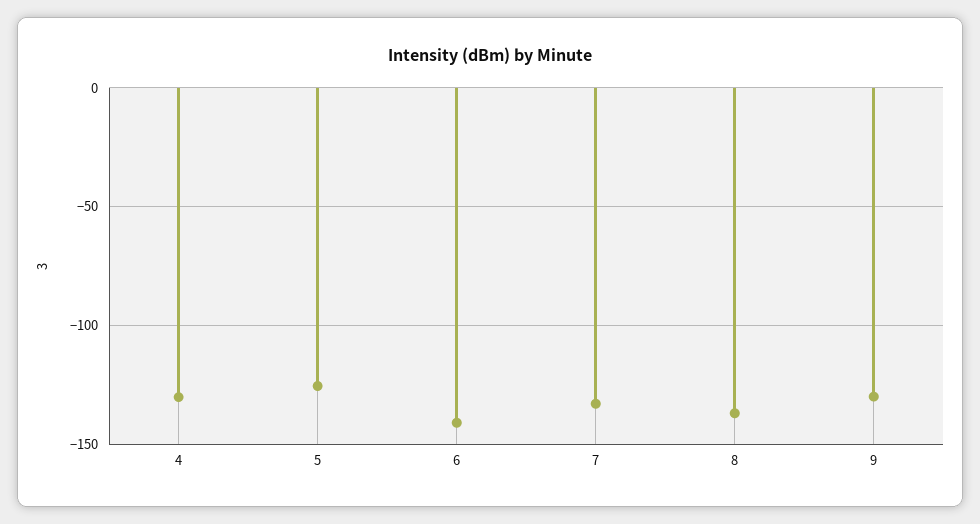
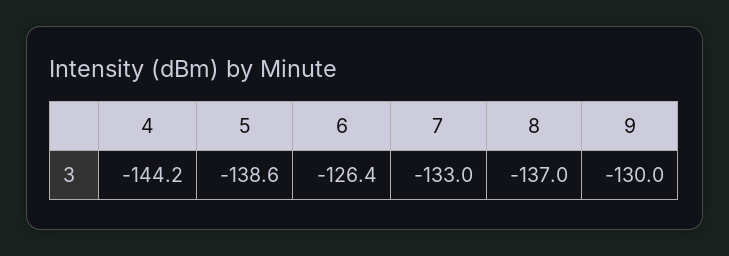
4: -130 -> -144.2
5: -125 -> -138.6
6: -140 -> -126.4

